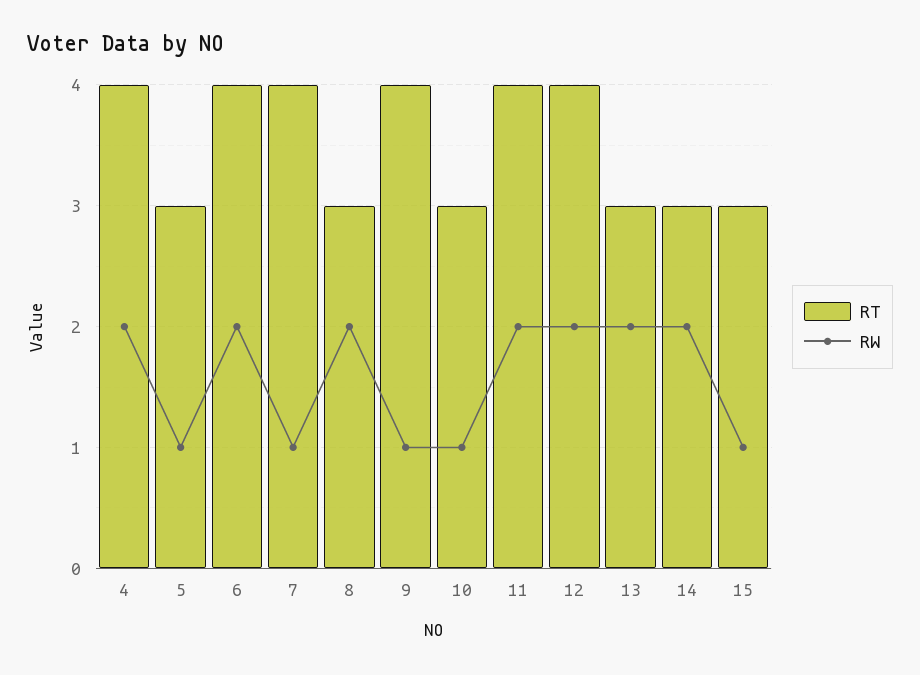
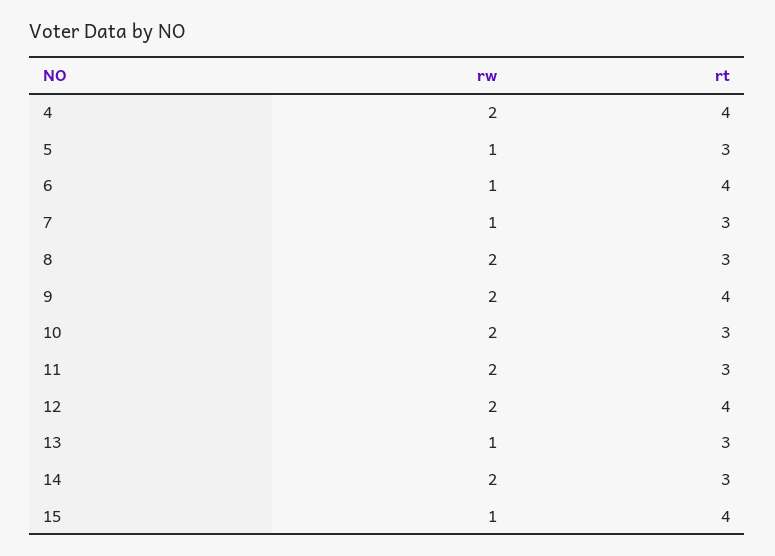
RW, 6: 2 -> 1
RT, 7: 4 -> 3
RW, 9: 1 -> 2
RW, 10: 1 -> 2
RT, 11: 4 -> 3
RW, 13: 2 -> 1
RT, 15: 3 -> 4

